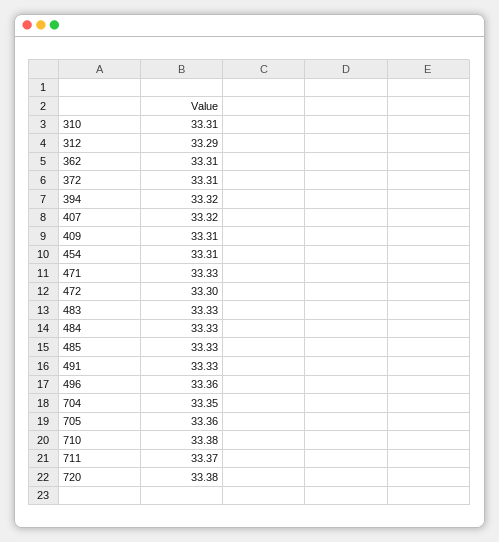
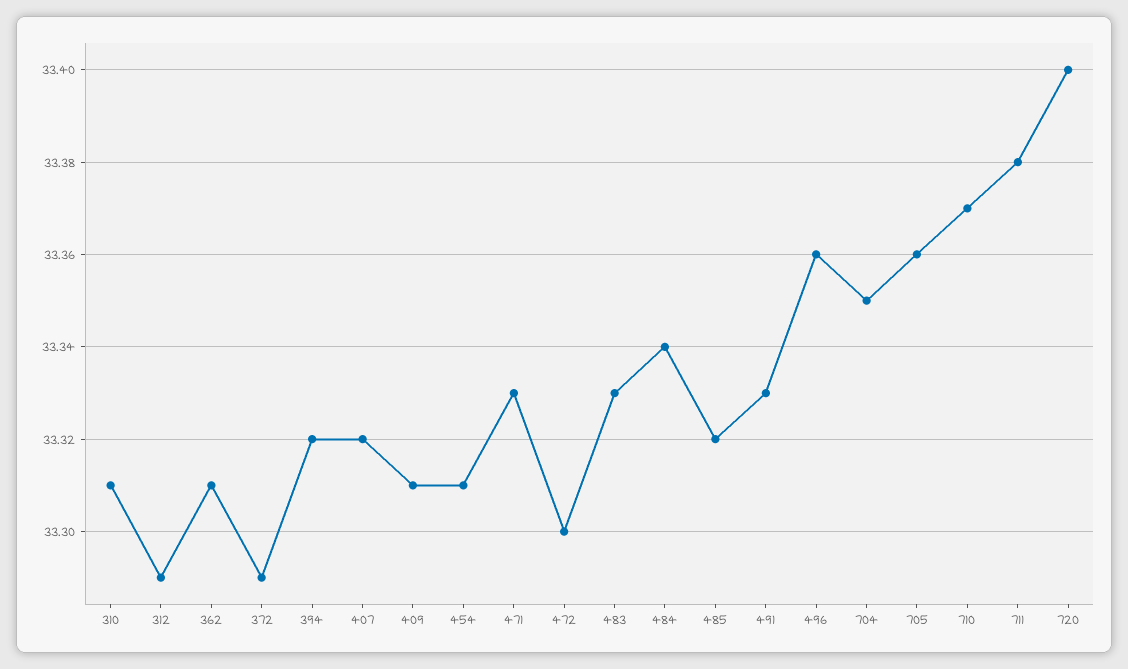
372: 33.31 -> 33.29
484: 33.33 -> 33.34
485: 33.33 -> 33.32
710: 33.38 -> 33.37
711: 33.37 -> 33.38
720: 33.38 -> 33.4

